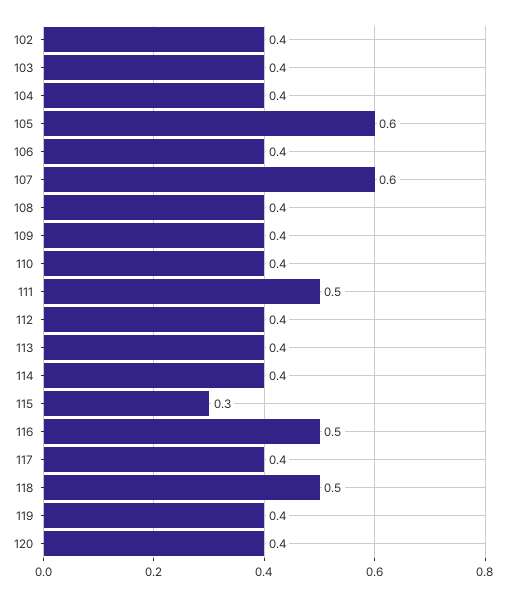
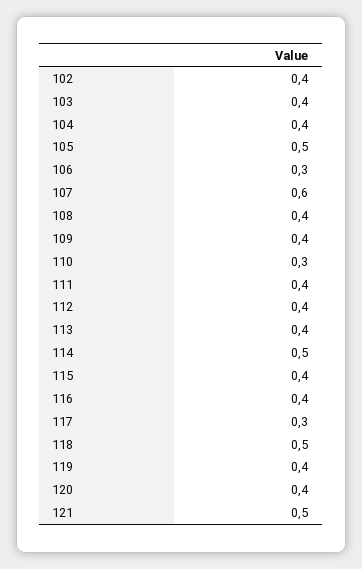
105: 0.6 -> 0.5
106: 0.4 -> 0.3
110: 0.4 -> 0.3
111: 0.5 -> 0.4
114: 0.4 -> 0.5
115: 0.3 -> 0.4
116: 0.5 -> 0.4
117: 0.4 -> 0.3
121: none -> 0.5

